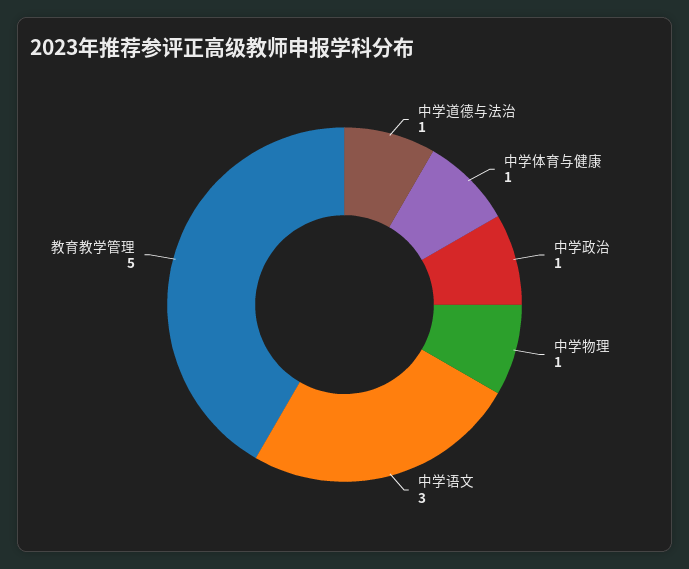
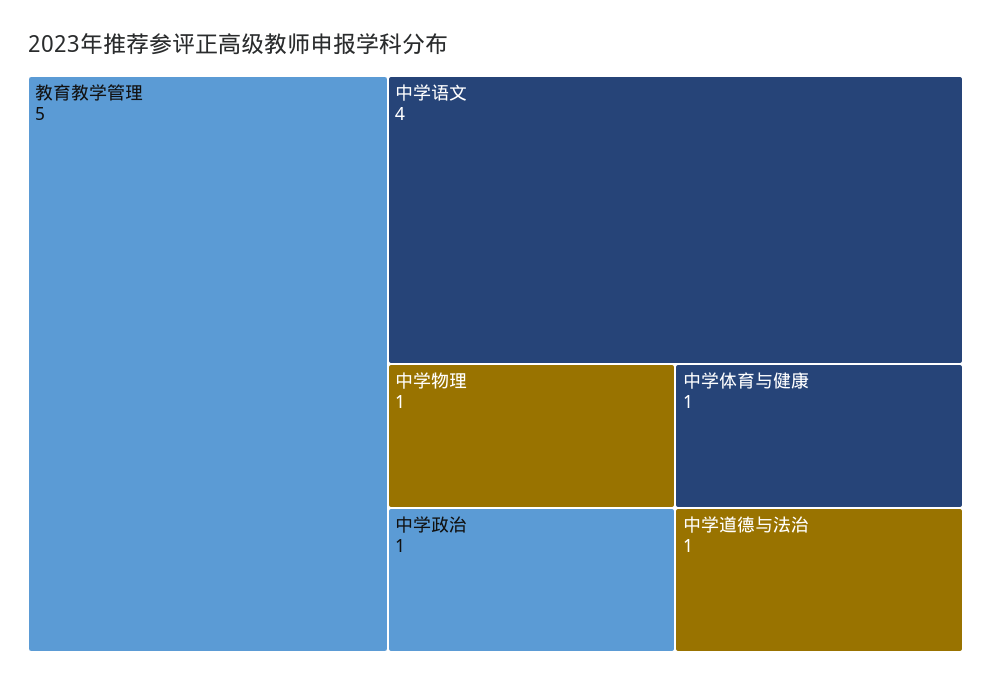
中学语文: 3 -> 4

